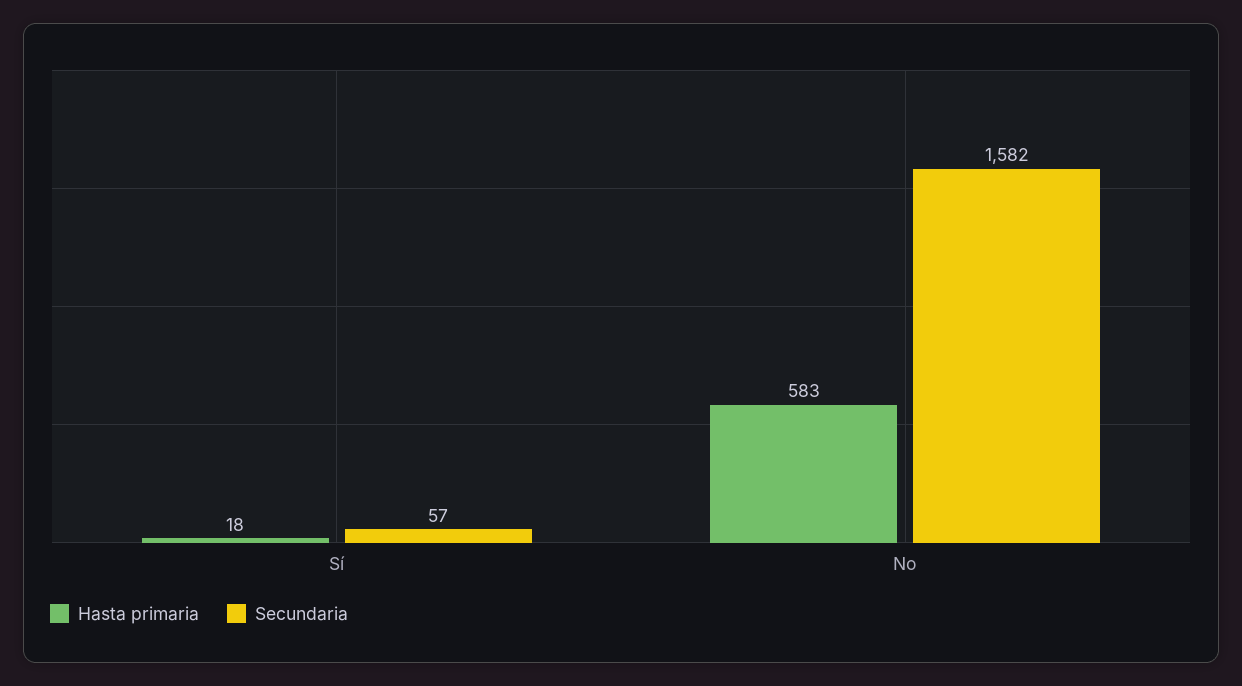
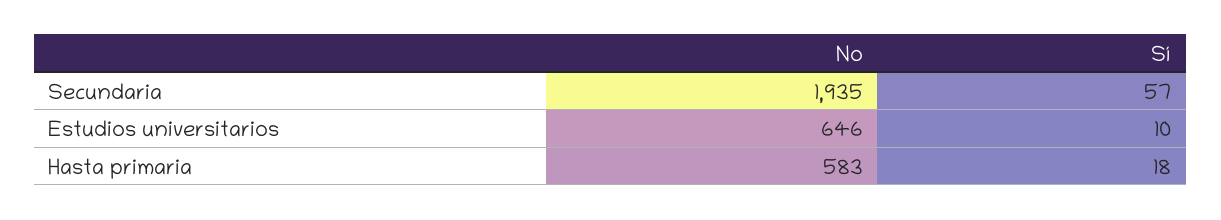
Secundaria, No: 1582 -> 1935
Estudios universitarios, No: none -> 646
Estudios universitarios, Sí: none -> 10

